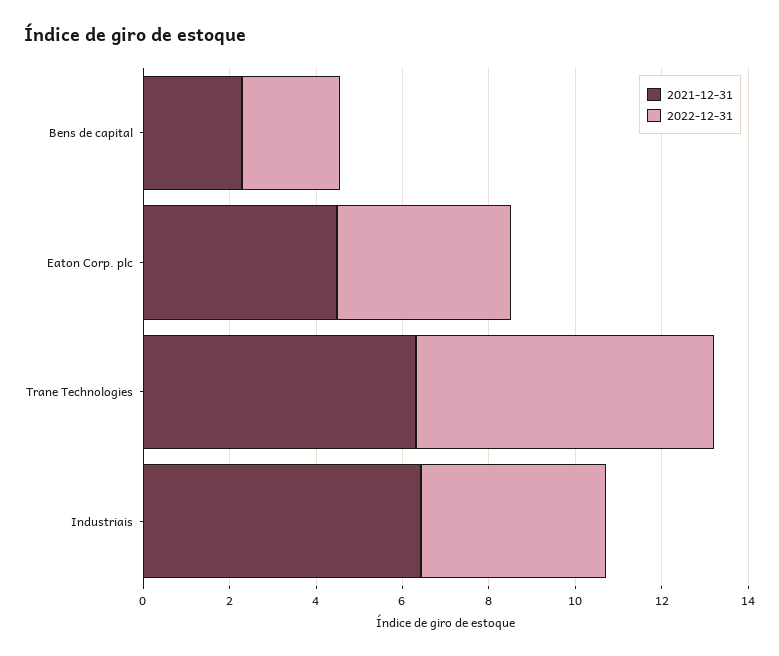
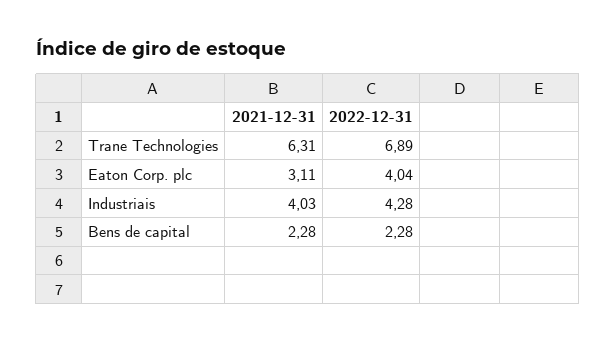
2021-12-31, Eaton Corp. plc: 4.5 -> 3.11
2021-12-31, Industriais: 6.5 -> 4.03

